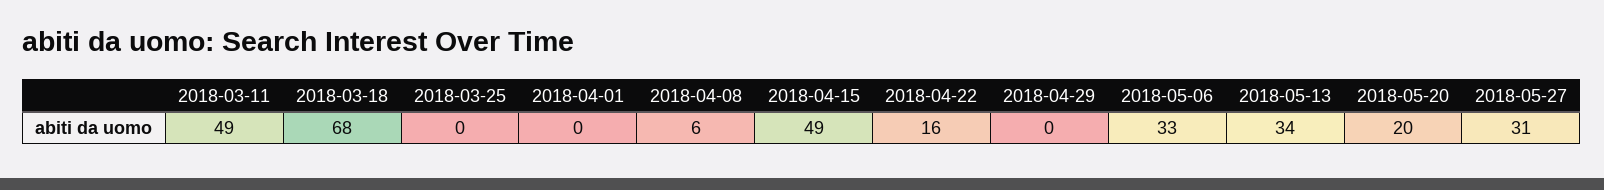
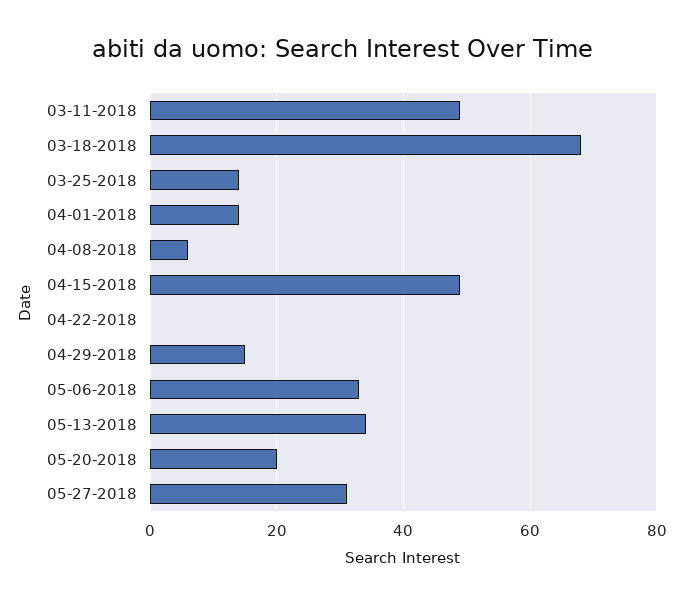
2018-03-25: 0 -> 15
2018-04-01: 0 -> 15
2018-04-22: 16 -> 0
2018-04-29: 0 -> 15

